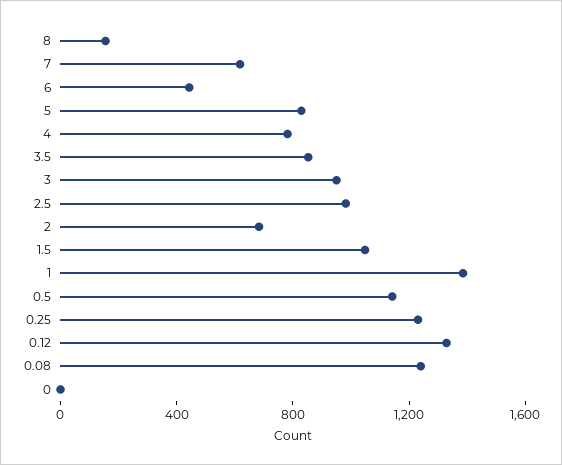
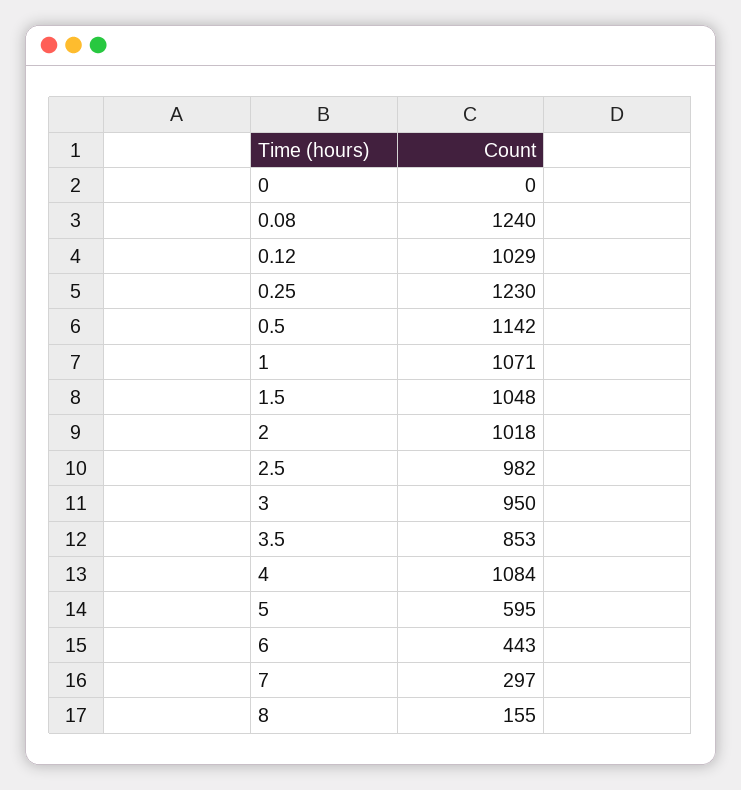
7: 600 -> 297
5: 800 -> 595
4: 800 -> 1084
2: 700 -> 1018
1: 1400 -> 1071
0.12: 1300 -> 1029

